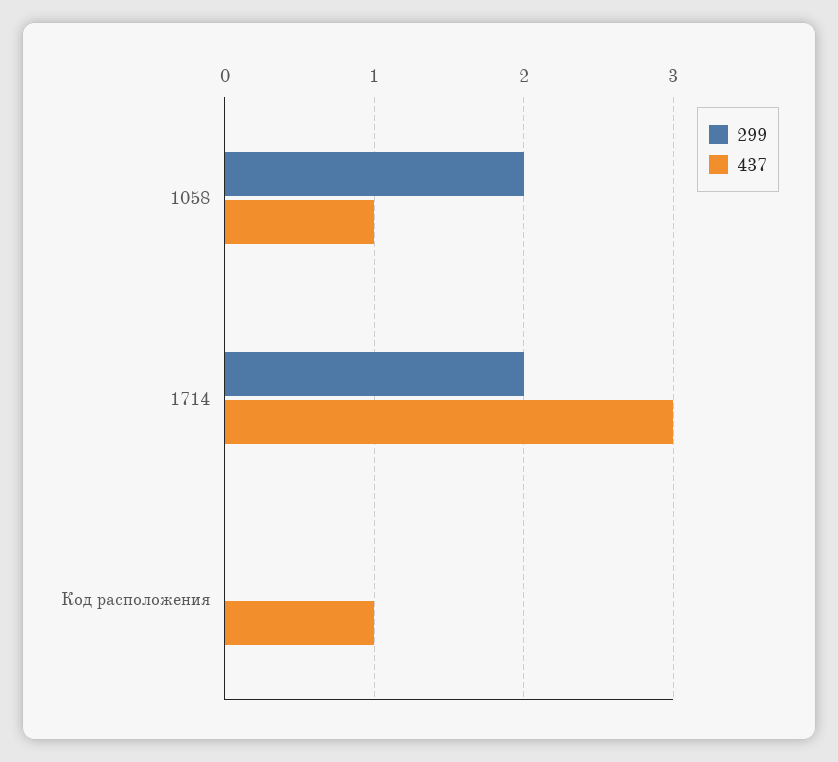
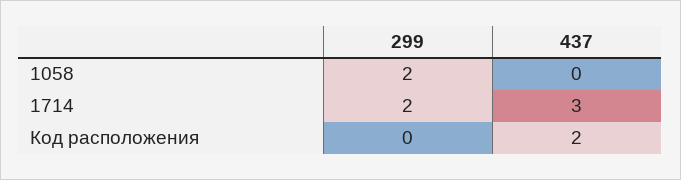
437, 1058: 1 -> 0
437, Код расположения: 1 -> 2

